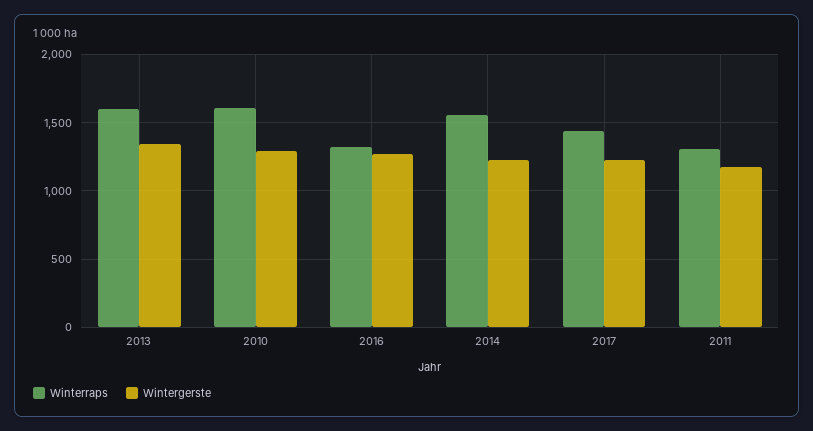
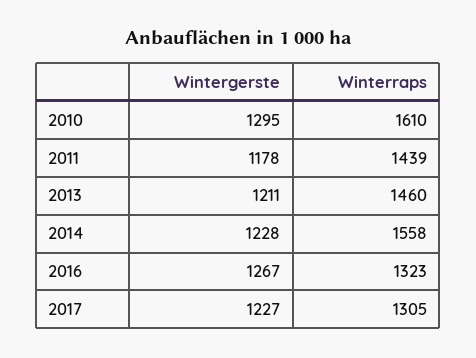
Winterraps, 2013: 1600 -> 1460
Wintergerste, 2013: 1350 -> 1211
Winterraps, 2017: 1450 -> 1305
Winterraps, 2011: 1300 -> 1439

